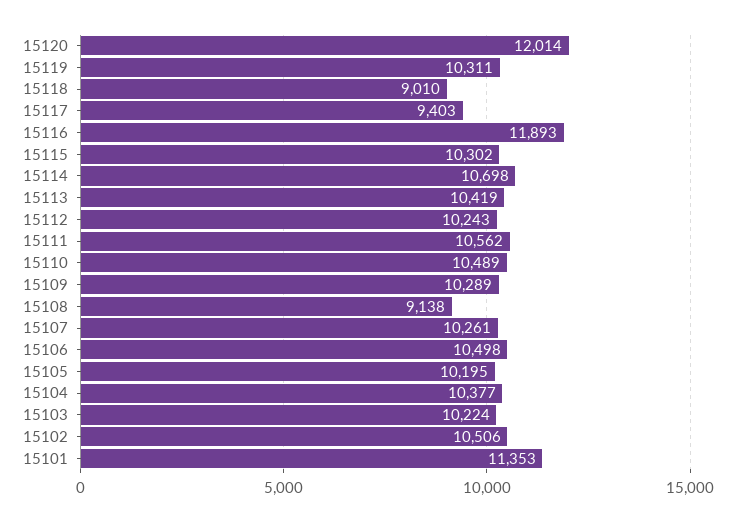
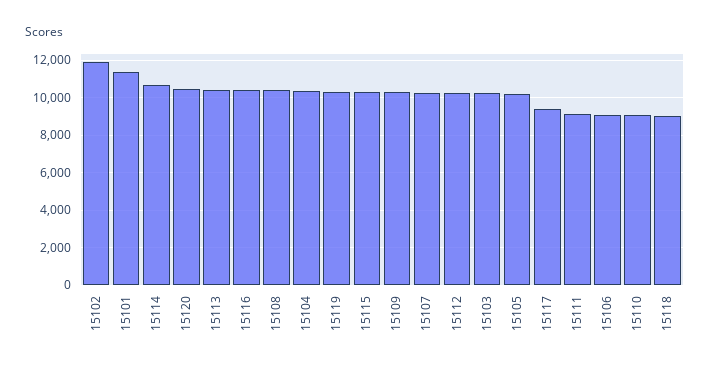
15120: 12014 -> 10500
15116: 11893 -> 10500
15111: 10562 -> 9000
15110: 10489 -> 9000
15108: 9138 -> 10500
15106: 10498 -> 9000
15102: 10506 -> 12000

